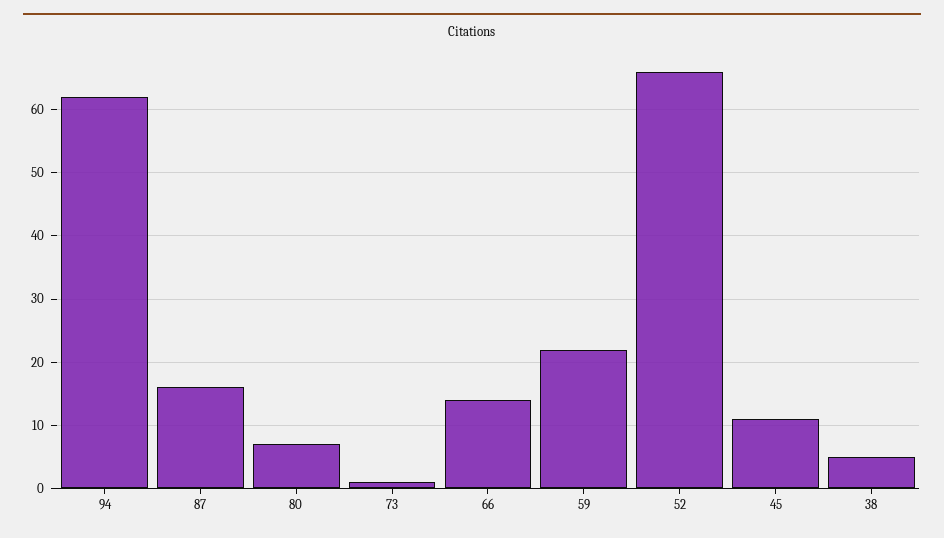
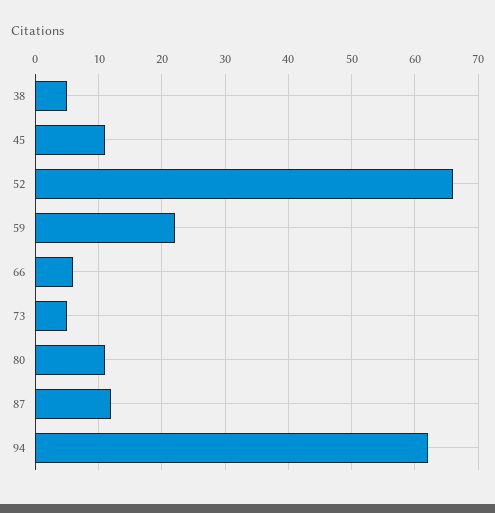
87: 16 -> 12
80: 7 -> 11
73: 1 -> 5
66: 14 -> 6

